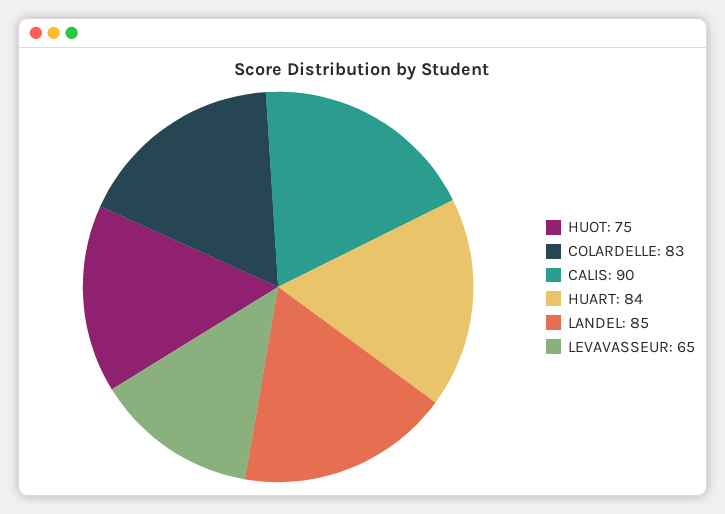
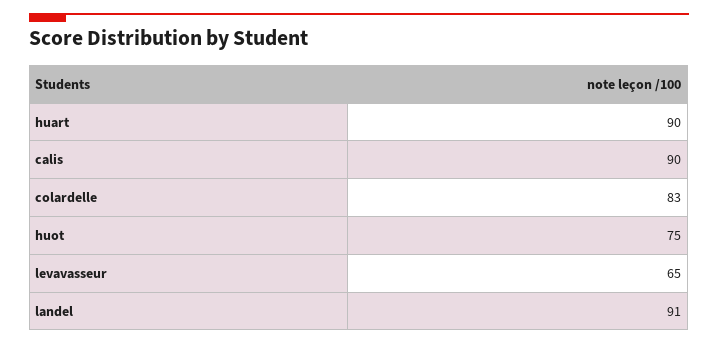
HUART: 84 -> 90
LANDEL: 85 -> 91

